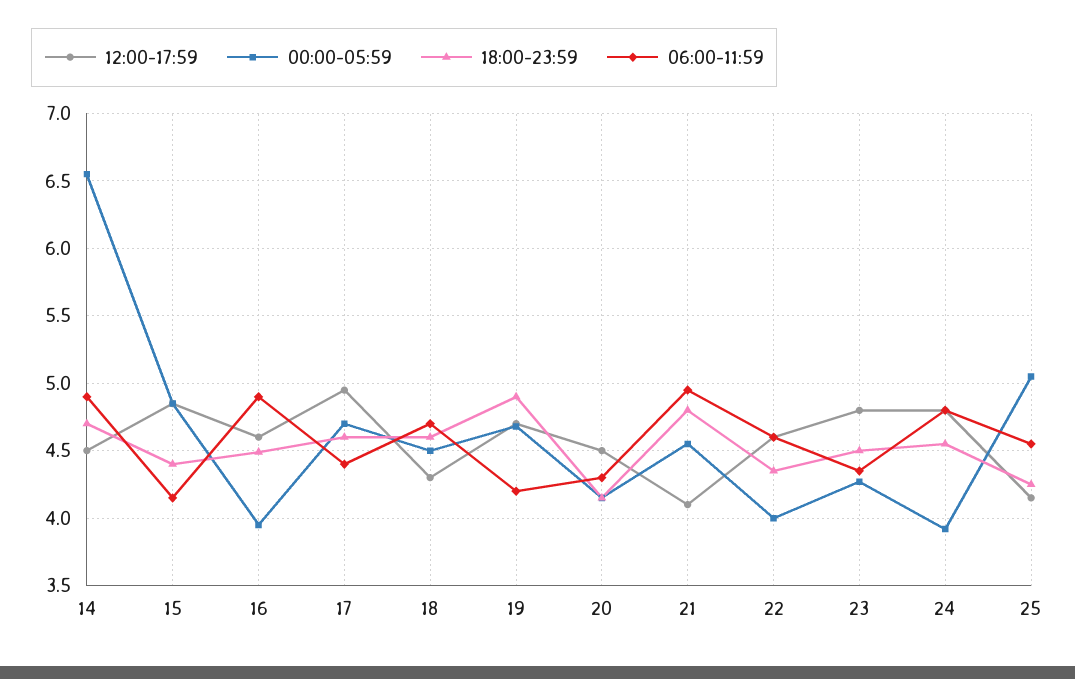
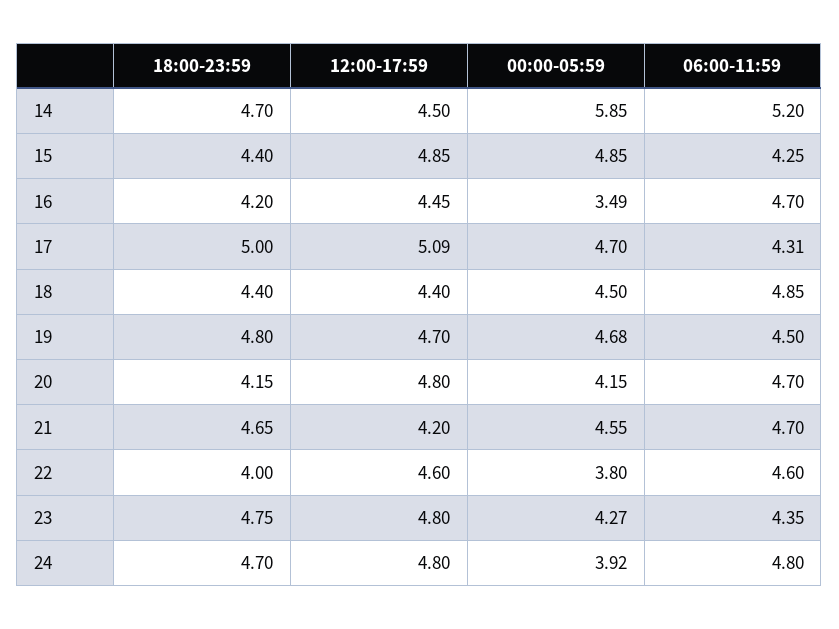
00:00-05:59, 14: 6.55 -> 5.85
06:00-11:59, 14: 4.9 -> 5.2
06:00-11:59, 15: 4.15 -> 4.25
12:00-17:59, 16: 4.6 -> 4.45
00:00-05:59, 16: 3.95 -> 3.49
18:00-23:59, 16: 4.5 -> 4.2
06:00-11:59, 16: 4.9 -> 4.7
12:00-17:59, 17: 4.95 -> 5.09
18:00-23:59, 17: 4.6 -> 5
06:00-11:59, 17: 4.4 -> 4.31
12:00-17:59, 18: 4.3 -> 4.4
18:00-23:59, 18: 4.6 -> 4.4
06:00-11:59, 18: 4.7 -> 4.85
18:00-23:59, 19: 4.9 -> 4.8
06:00-11:59, 19: 4.2 -> 4.5
12:00-17:59, 20: 4.5 -> 4.8
06:00-11:59, 20: 4.3 -> 4.7
12:00-17:59, 21: 4.1 -> 4.2
18:00-23:59, 21: 4.8 -> 4.65
06:00-11:59, 21: 4.95 -> 4.7
00:00-05:59, 22: 4 -> 3.8
18:00-23:59, 22: 4.35 -> 4
18:00-23:59, 23: 4.5 -> 4.75
18:00-23:59, 24: 4.55 -> 4.7
12:00-17:59, 25: 4.15 -> none
00:00-05:59, 25: 5.05 -> none
18:00-23:59, 25: 4.25 -> none
06:00-11:59, 25: 4.55 -> none

